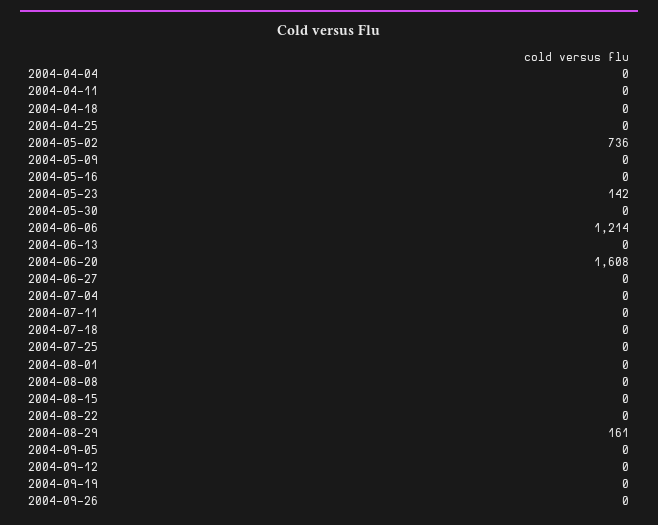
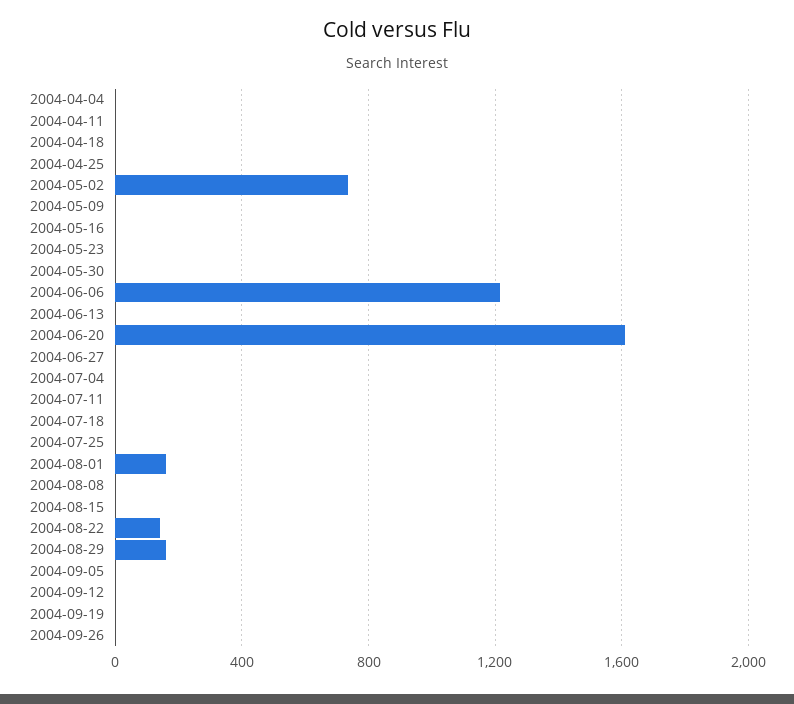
2004-05-23: 142 -> 0
2004-08-01: 0 -> 150
2004-08-22: 0 -> 150

